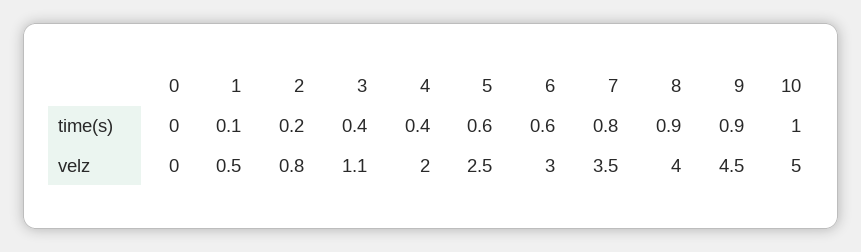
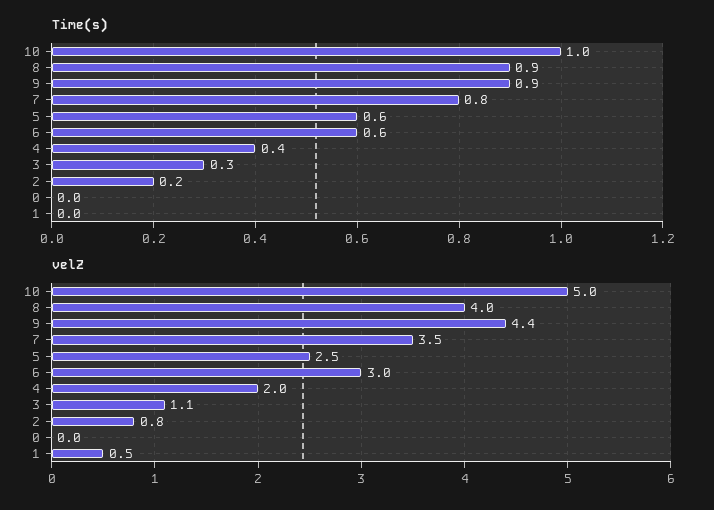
time(s), 1: 0.1 -> 0
time(s), 3: 0.4 -> 0.3
velz, 9: 4.5 -> 4.4

